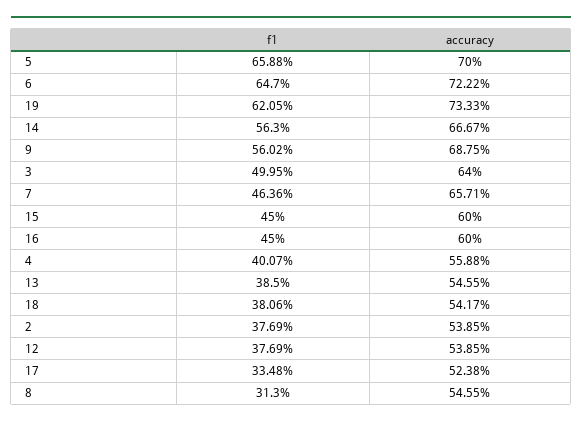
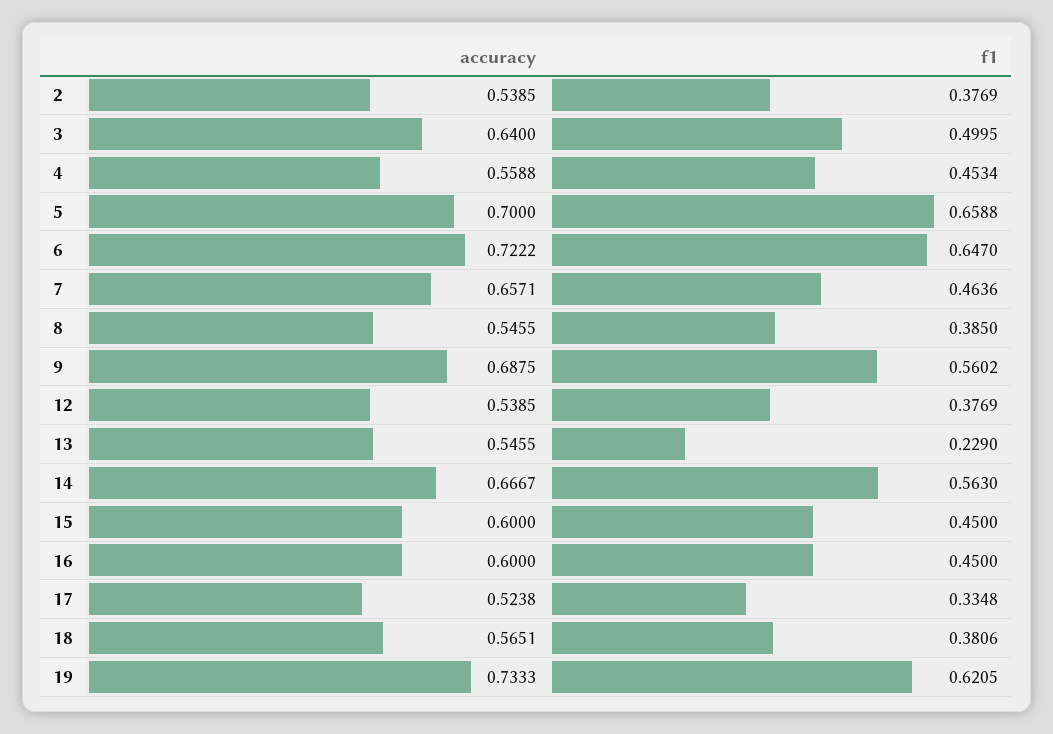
f1, 4: 0.4007 -> 0.4534
f1, 13: 0.385 -> 0.229
accuracy, 18: 0.5417 -> 0.5651
f1, 8: 0.313 -> 0.385

